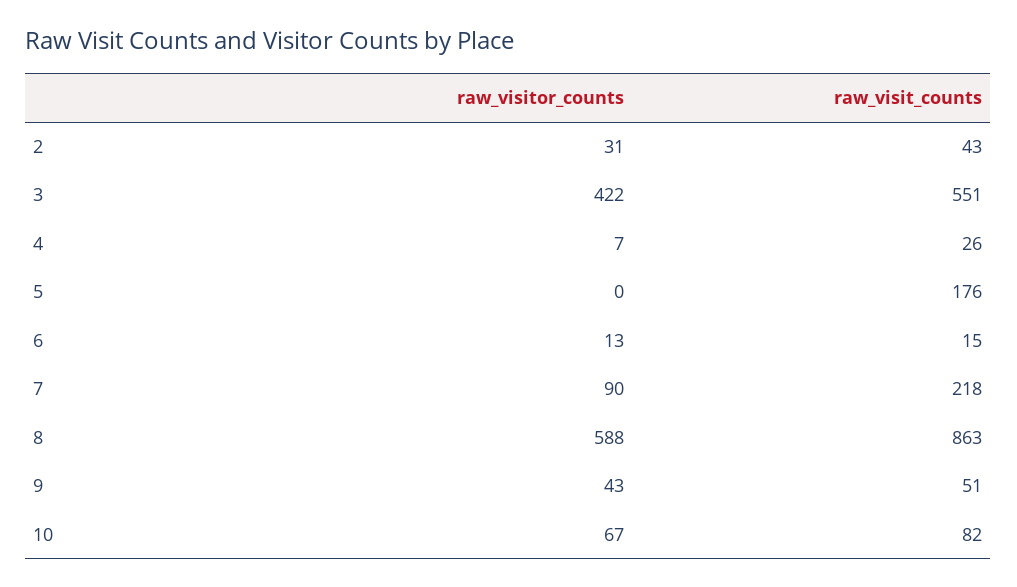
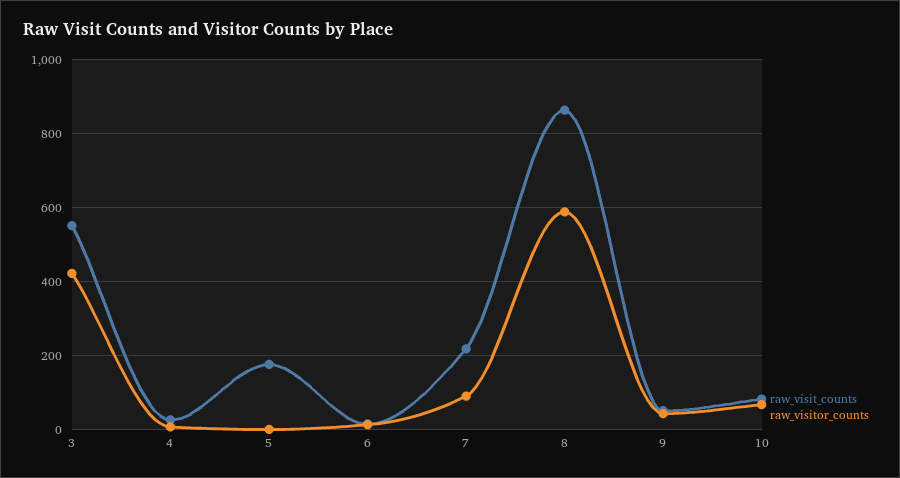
raw_visitor_counts, 2: 31 -> none
raw_visit_counts, 2: 43 -> none

